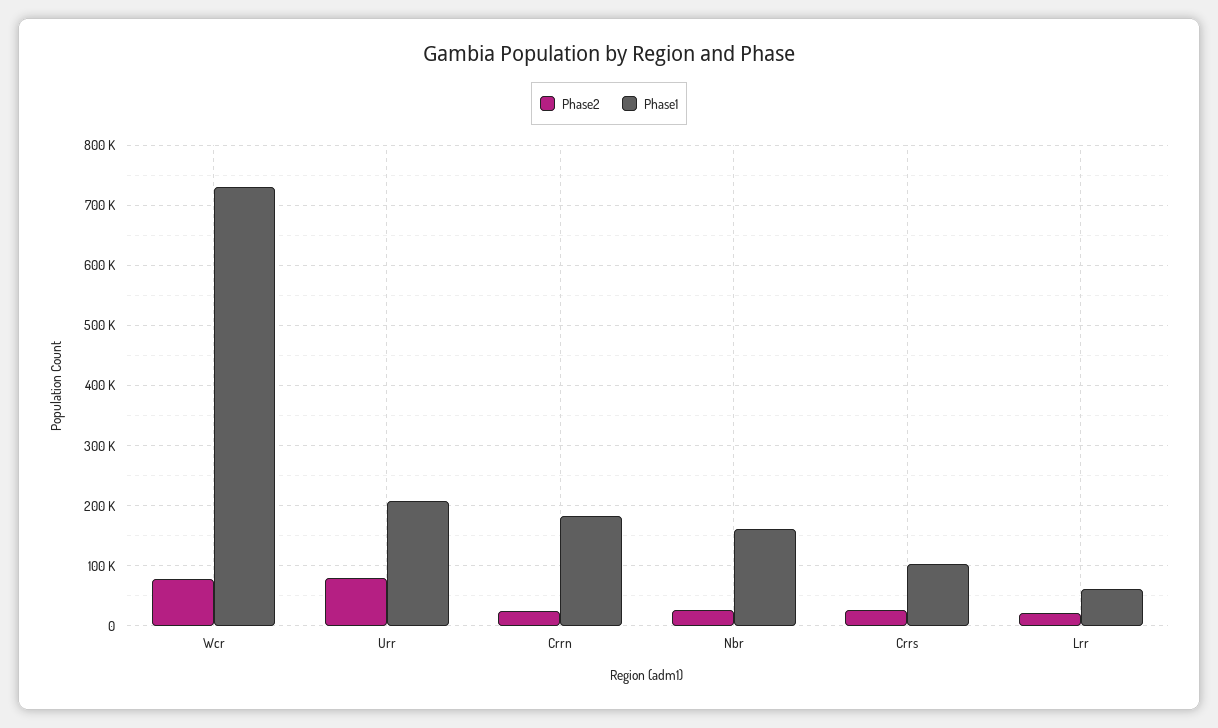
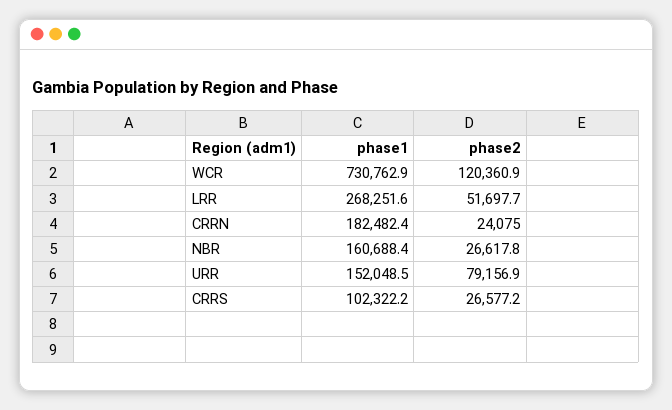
Phase2, Wcr: 80000 -> 120360.9
Phase1, Urr: 210000 -> 152048.5
Phase2, Lrr: 20000 -> 51697.7
Phase1, Lrr: 60000 -> 268251.6

